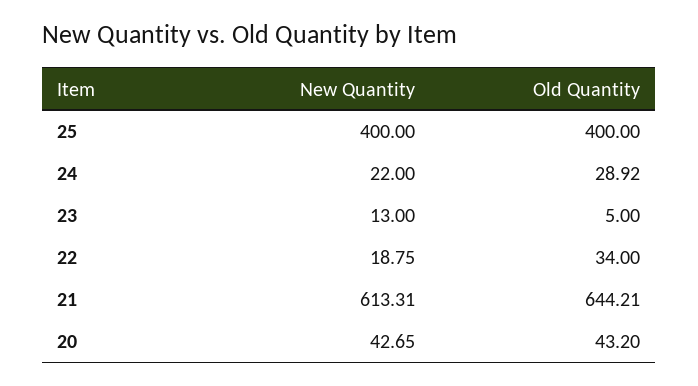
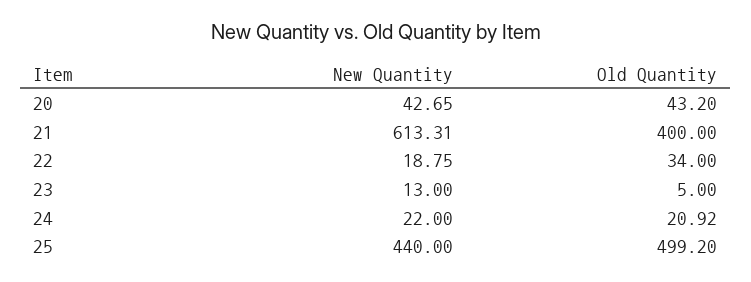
New Quantity, 25: 400 -> 440
Old Quantity, 25: 400 -> 499.2
Old Quantity, 24: 28.92 -> 20.92
Old Quantity, 21: 644.21 -> 400

